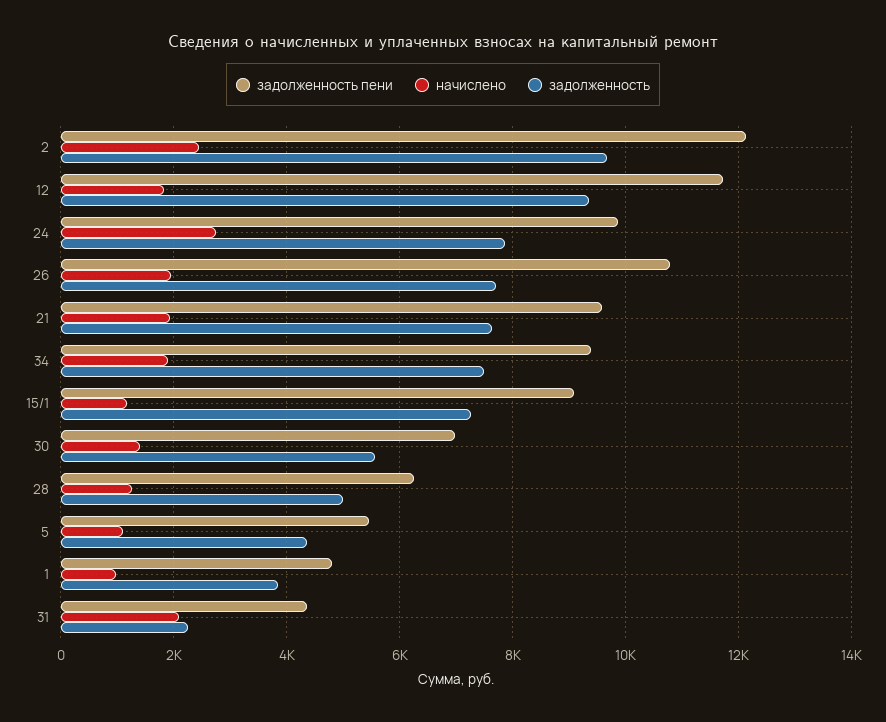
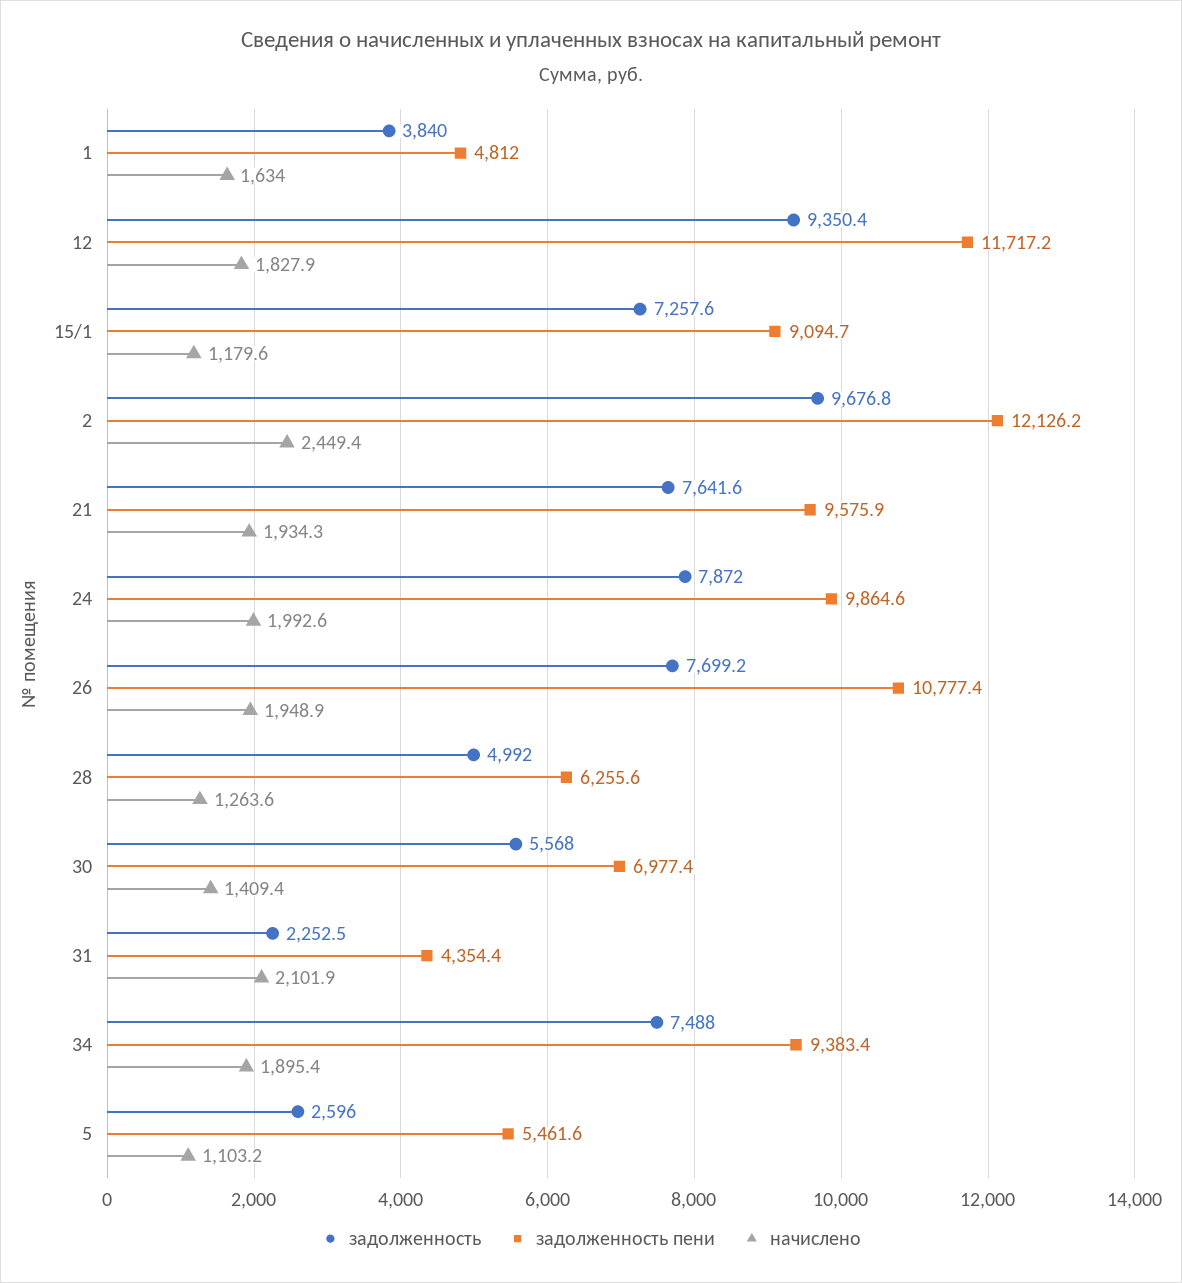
начислено, 24: 2800 -> 1992.6
задолженность, 5: 4400 -> 2596
начислено, 1: 1000 -> 1634

